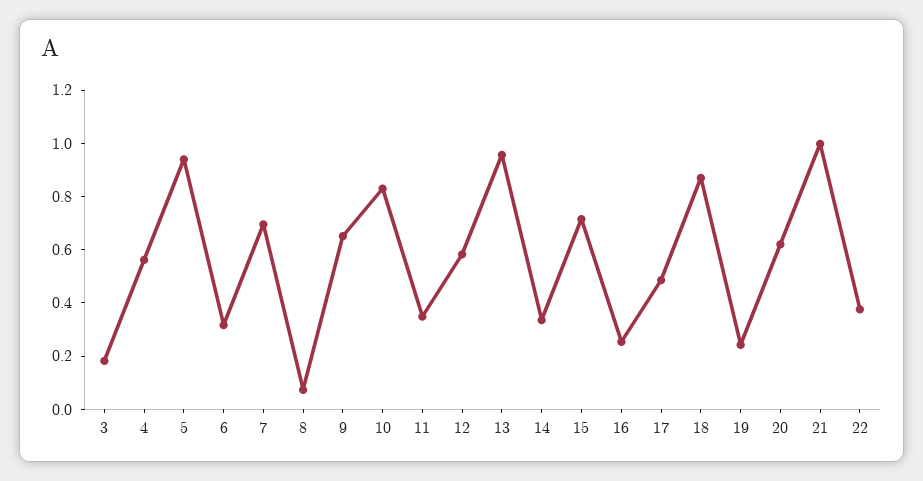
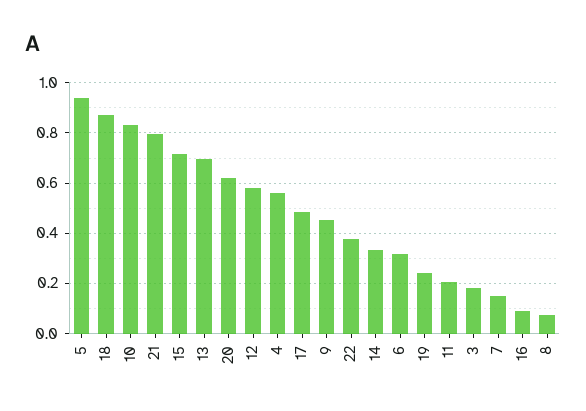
7: 0.7 -> 0.15
9: 0.65 -> 0.45
11: 0.35 -> 0.2
13: 0.95 -> 0.7
16: 0.25 -> 0.1
21: 1 -> 0.8

